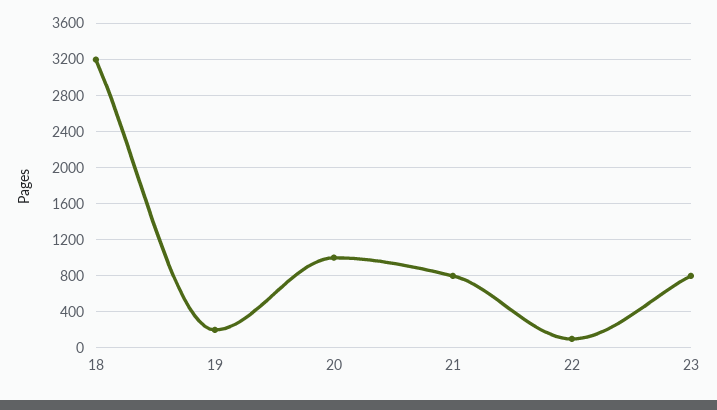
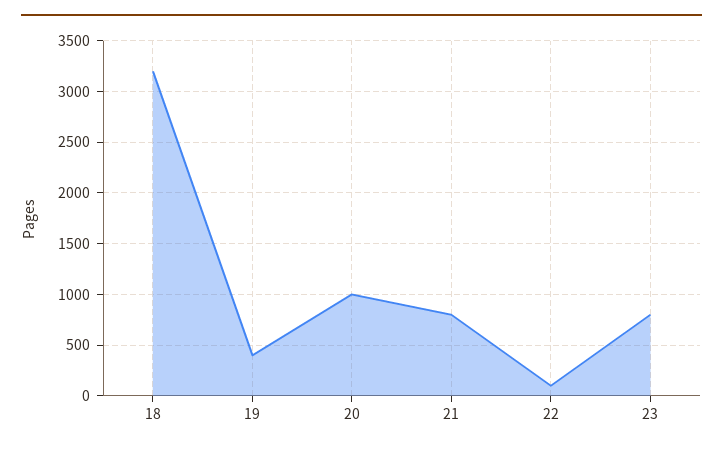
19: 200 -> 400

